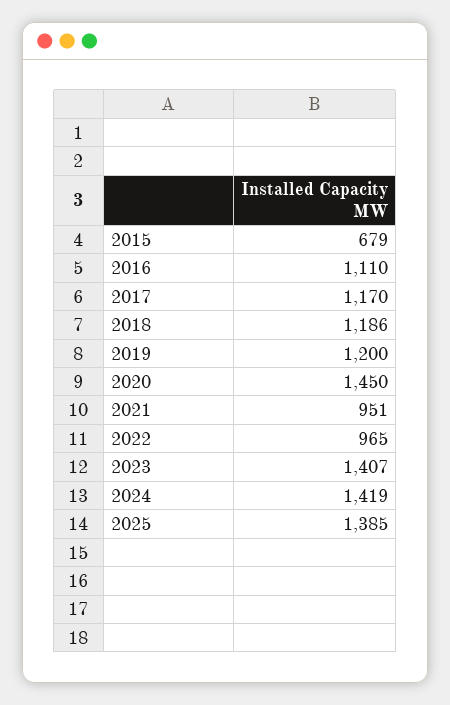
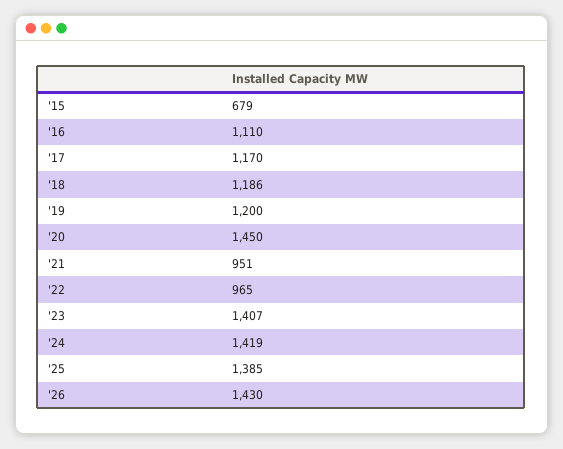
'26: none -> 1430

